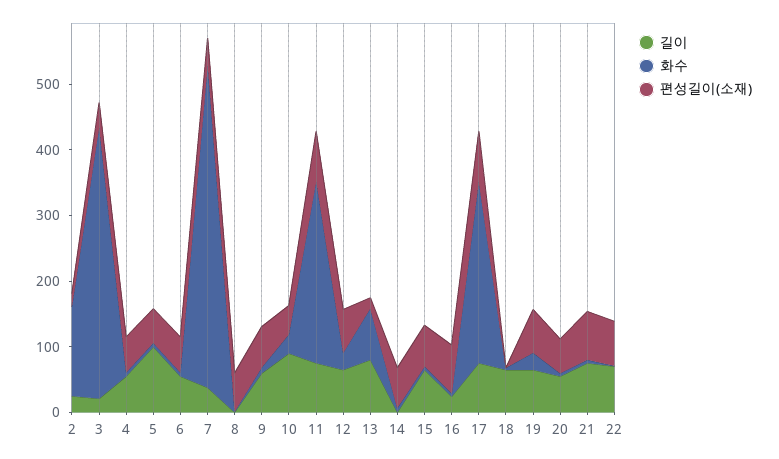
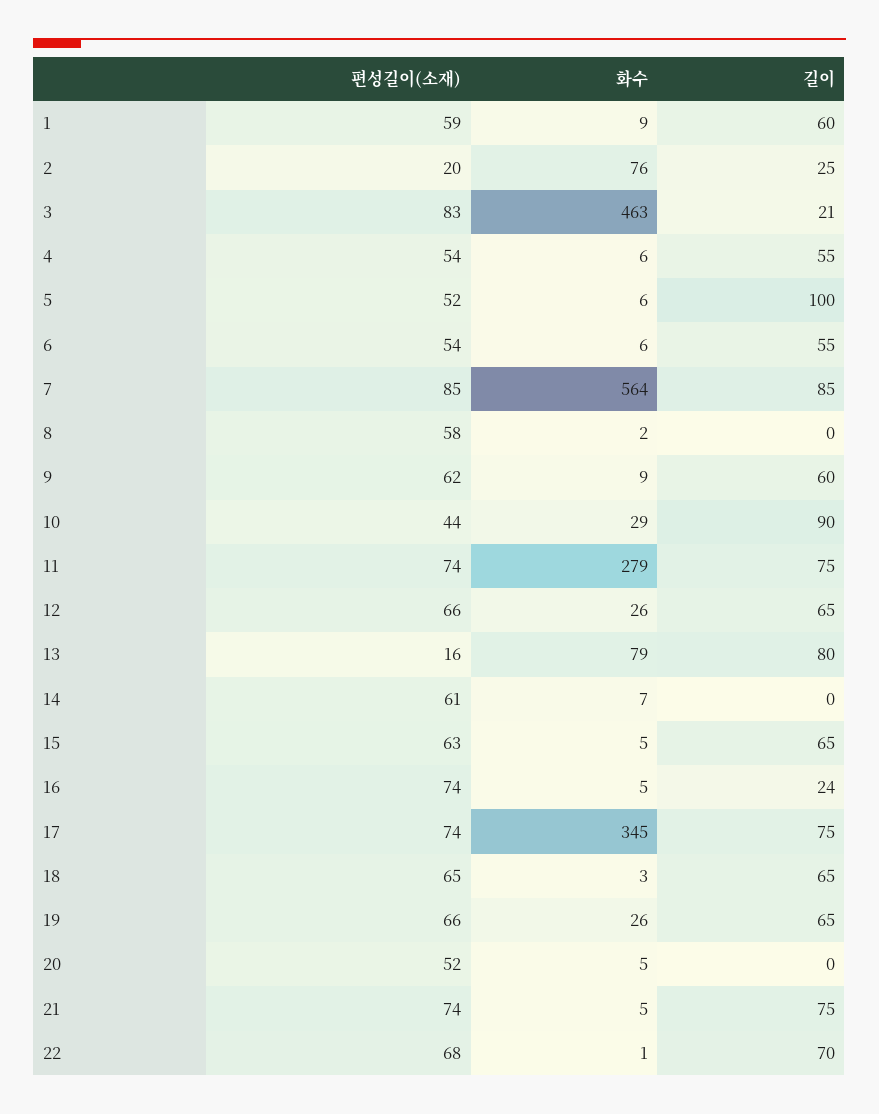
화수, 2: 140 -> 76
화수, 3: 420 -> 463
편성길이(소재), 3: 40 -> 83
길이, 7: 40 -> 85
화수, 7: 500 -> 564
편성길이(소재), 7: 40 -> 85
화수, 17: 280 -> 345
편성길이(소재), 18: 0 -> 65
길이, 20: 60 -> 0
편성길이(소재), 1: none -> 59
화수, 1: none -> 9
길이, 1: none -> 60

